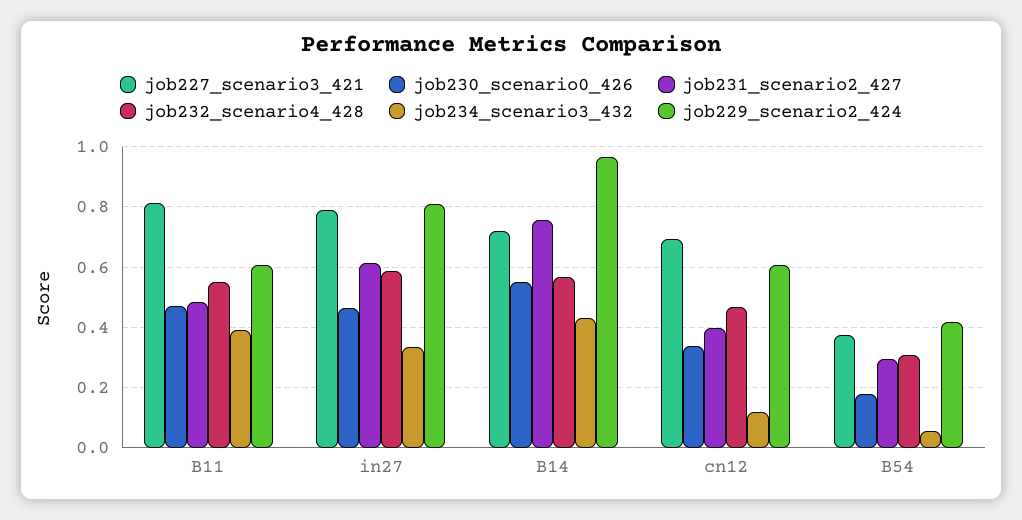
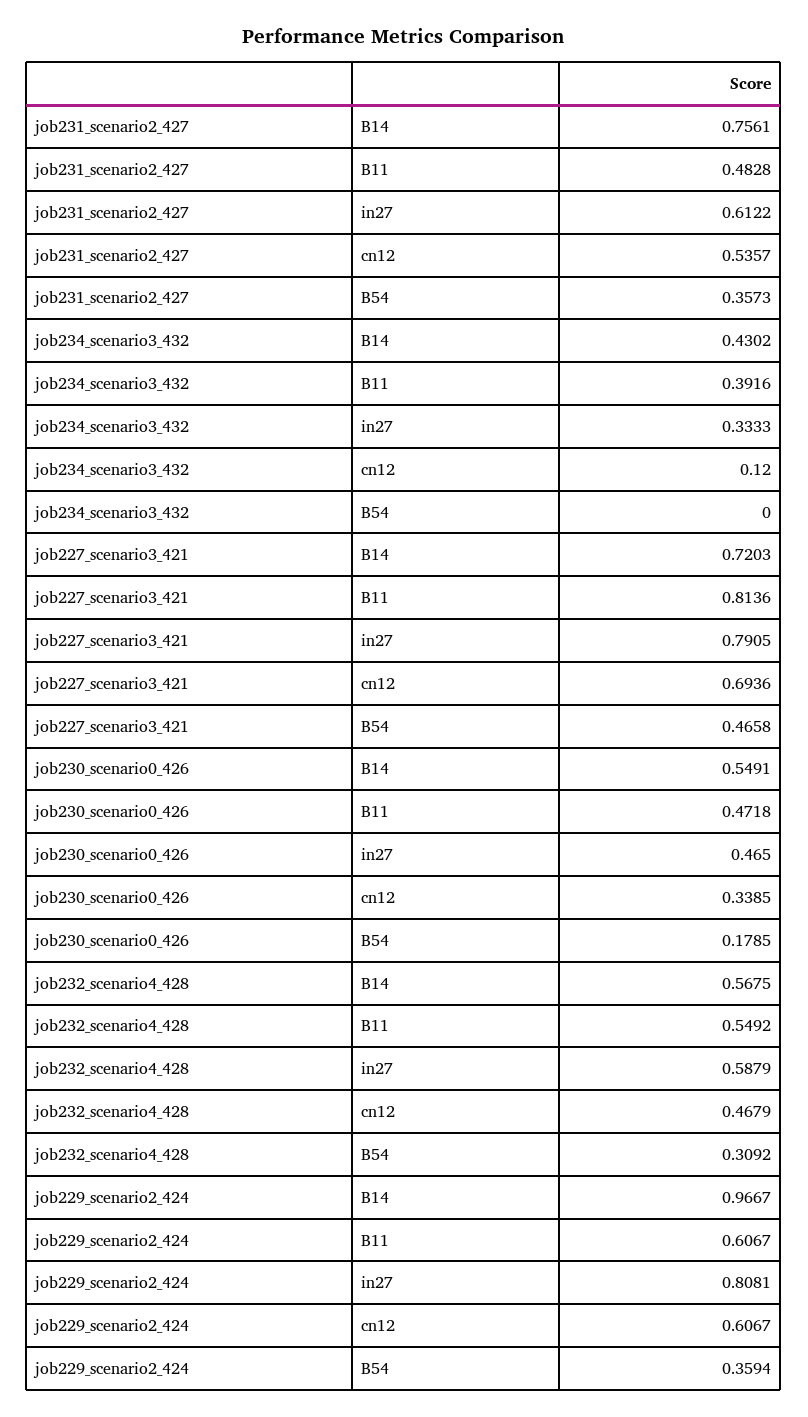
job231_scenario2_427, cn12: 0.4 -> 0.5357
job227_scenario3_421, B54: 0.38 -> 0.4658
job231_scenario2_427, B54: 0.3 -> 0.3573
job234_scenario3_432, B54: 0.06 -> 0
job229_scenario2_424, B54: 0.42 -> 0.3594

